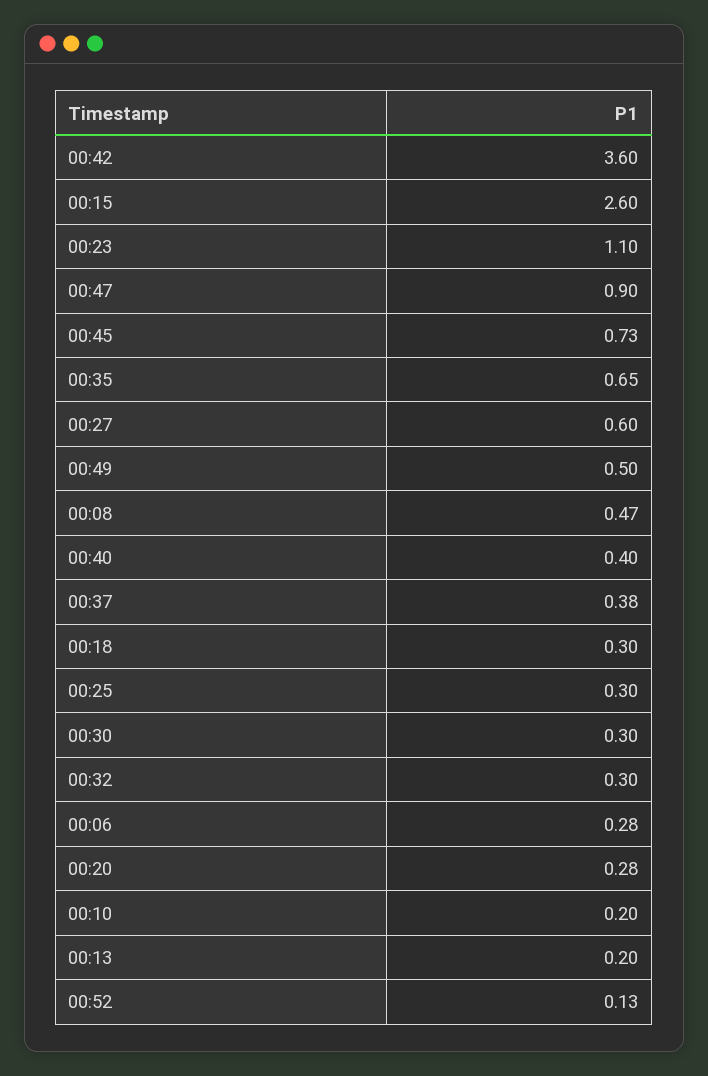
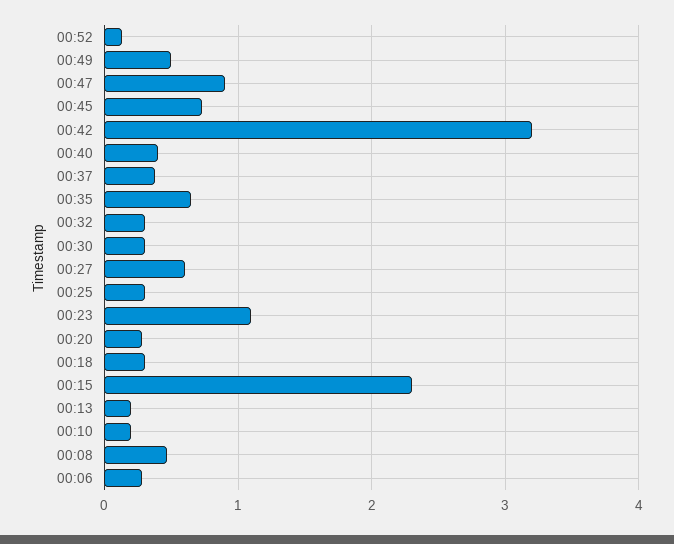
00:42: 3.6 -> 3.2
00:15: 2.6 -> 2.3

